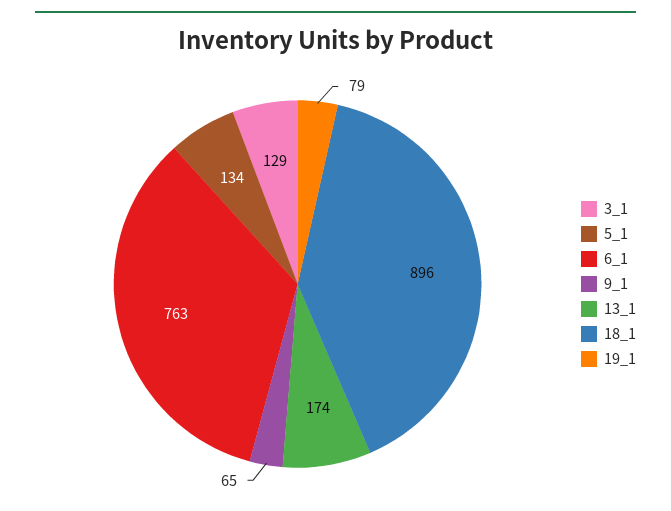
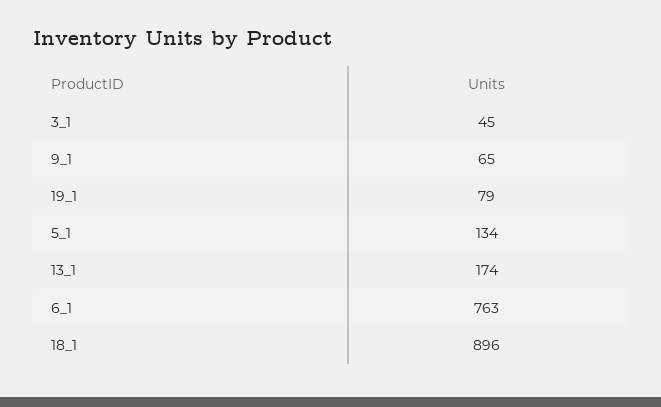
3_1: 129 -> 45

